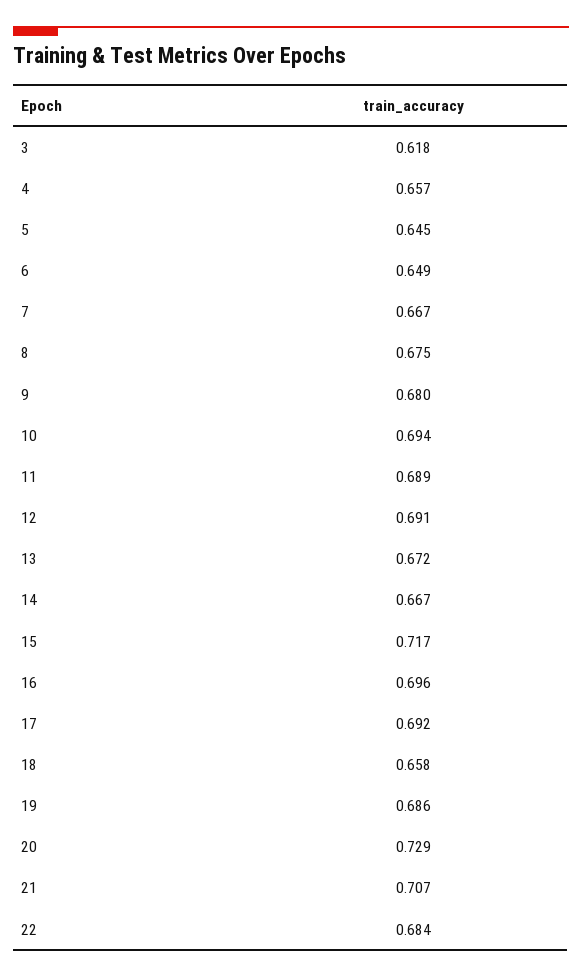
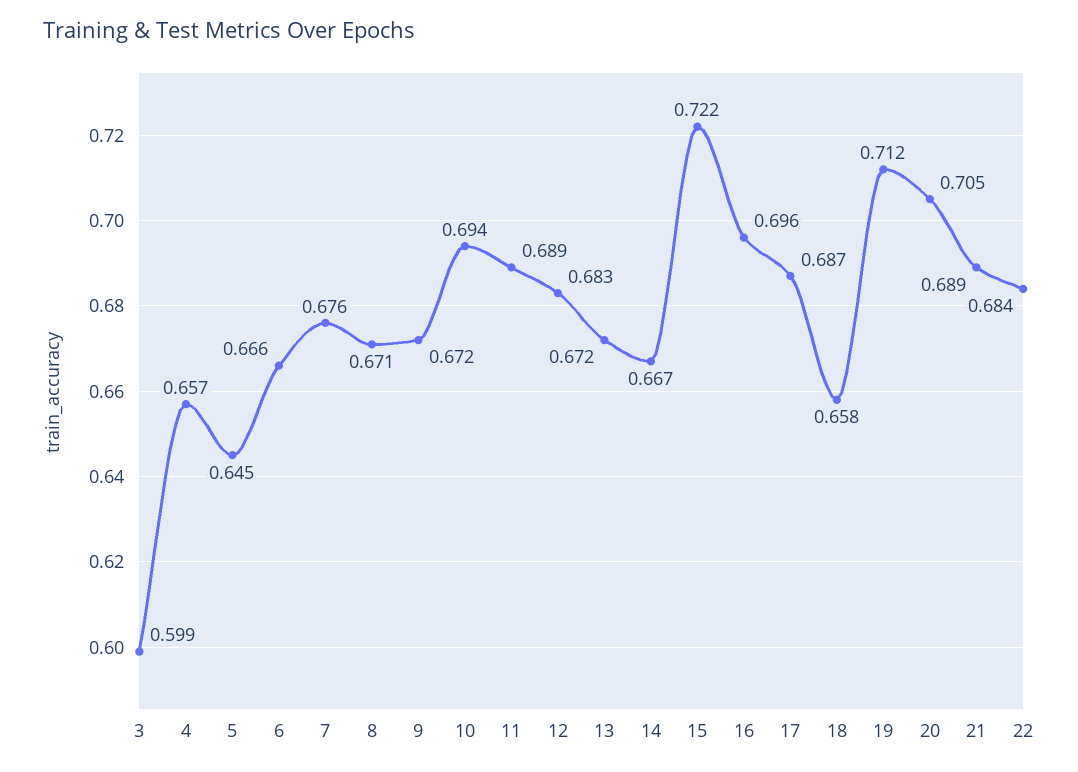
3: 0.618 -> 0.599
6: 0.649 -> 0.666
7: 0.667 -> 0.676
8: 0.675 -> 0.671
9: 0.68 -> 0.672
12: 0.691 -> 0.683
15: 0.717 -> 0.722
17: 0.692 -> 0.687
19: 0.686 -> 0.712
20: 0.729 -> 0.705
21: 0.707 -> 0.689

